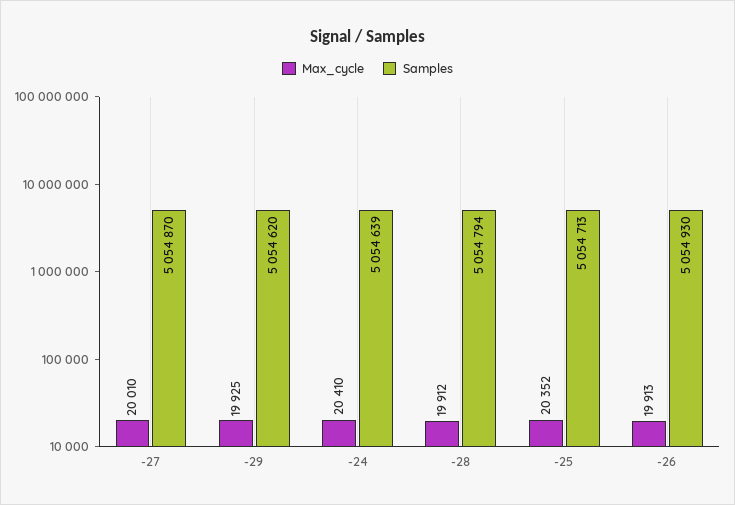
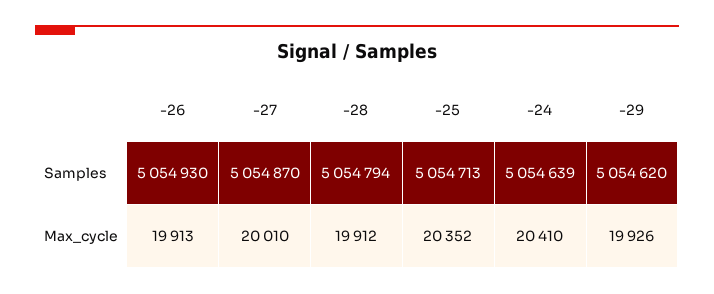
Max_cycle, -29: 19925 -> 19926

